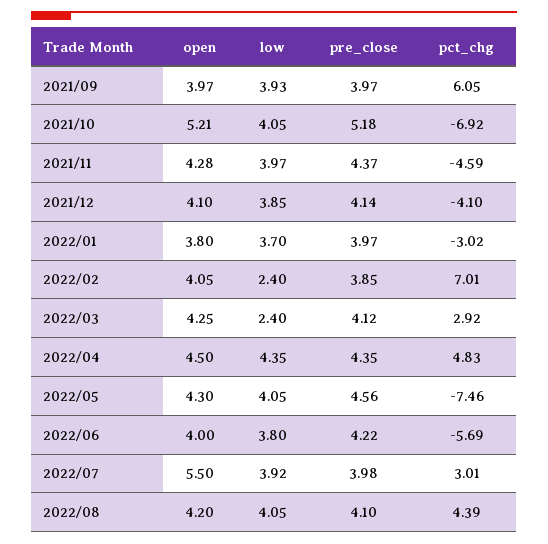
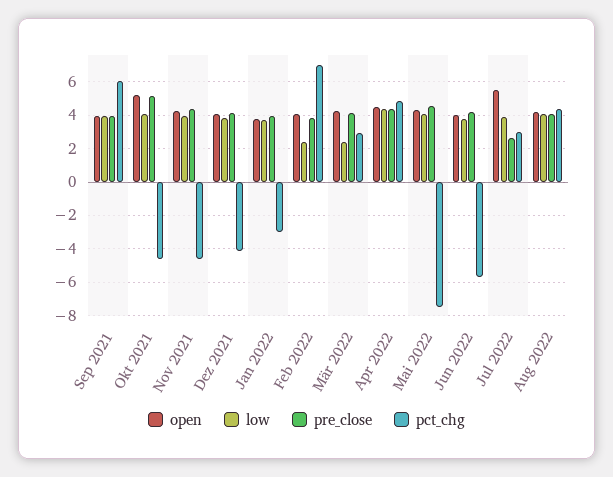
pct_chg, 2021/10: -6.92 -> -4.5
pre_close, 2022/07: 3.98 -> 2.5

